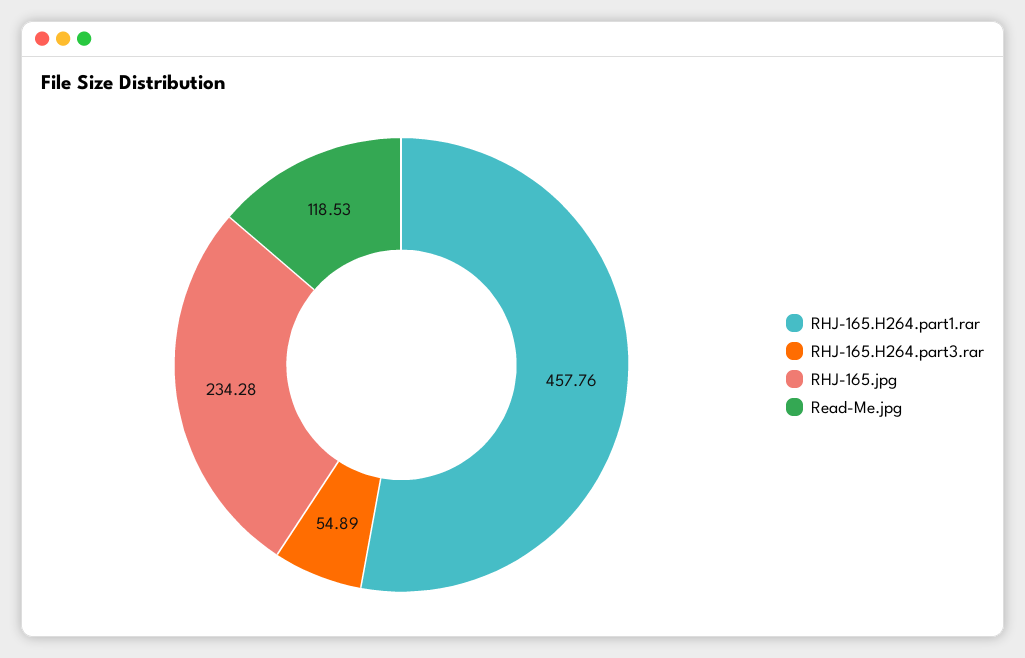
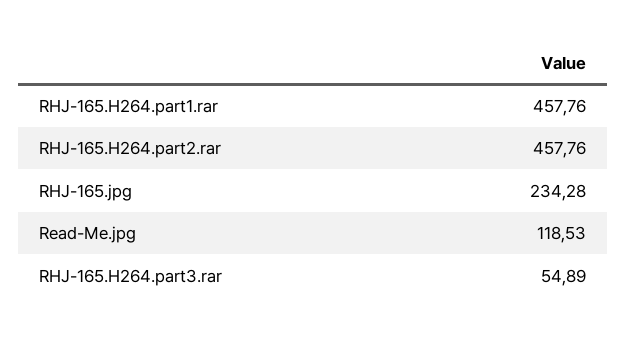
RHJ-165.H264.part2.rar: none -> 457.76

